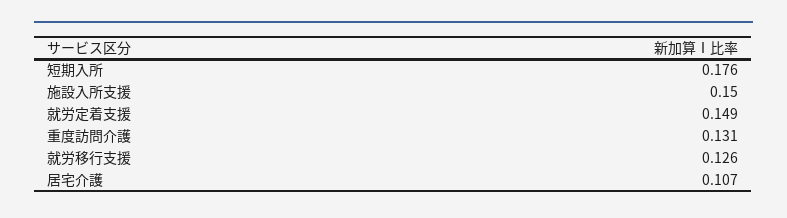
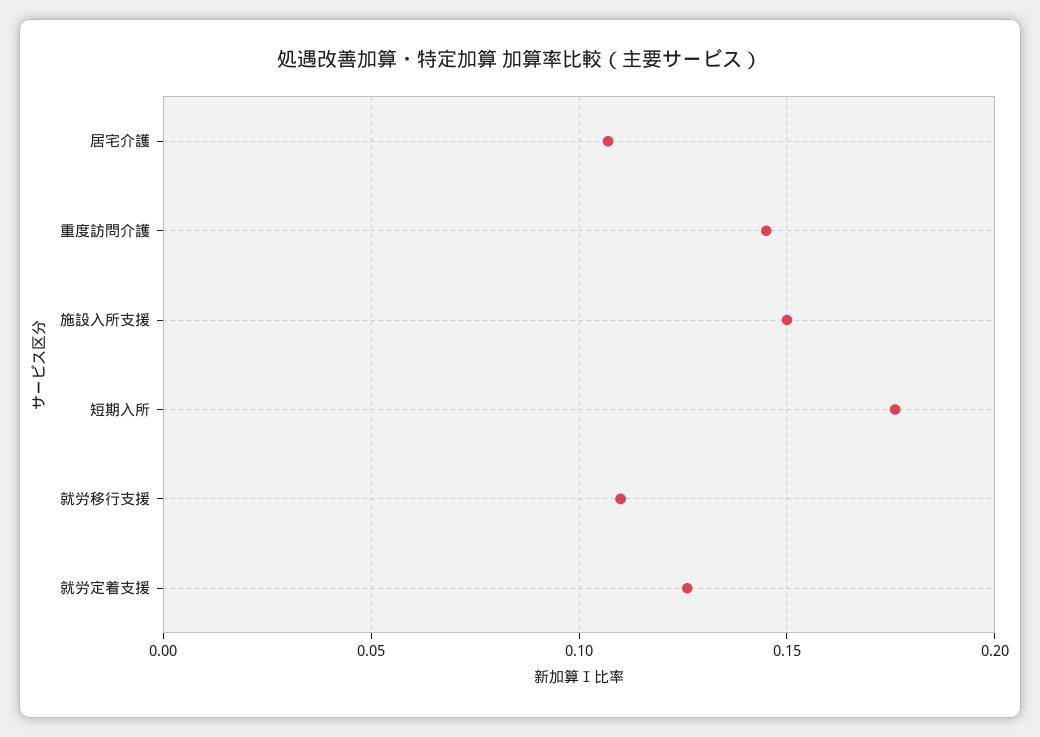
就労定着支援: 0.149 -> 0.125
重度訪問介護: 0.131 -> 0.145
就労移行支援: 0.126 -> 0.11

